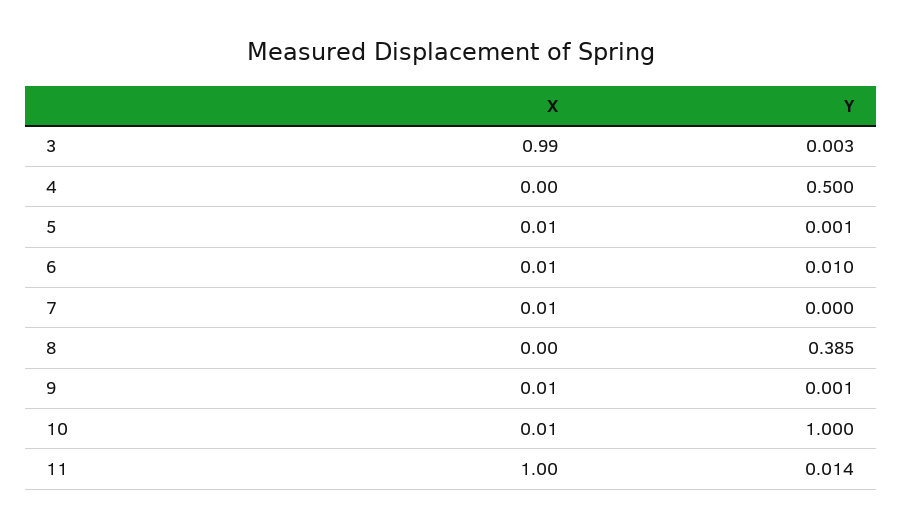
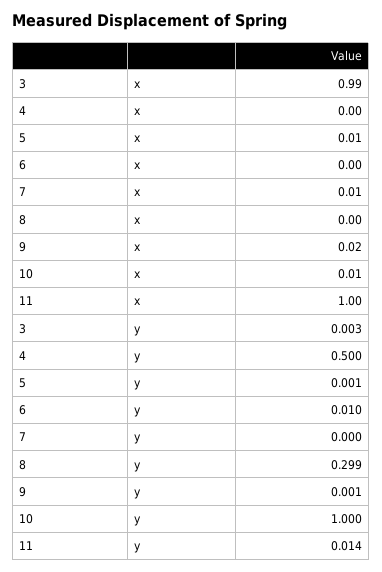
X, 6: 0.01 -> 0
Y, 8: 0.385 -> 0.299
X, 9: 0.01 -> 0.02

